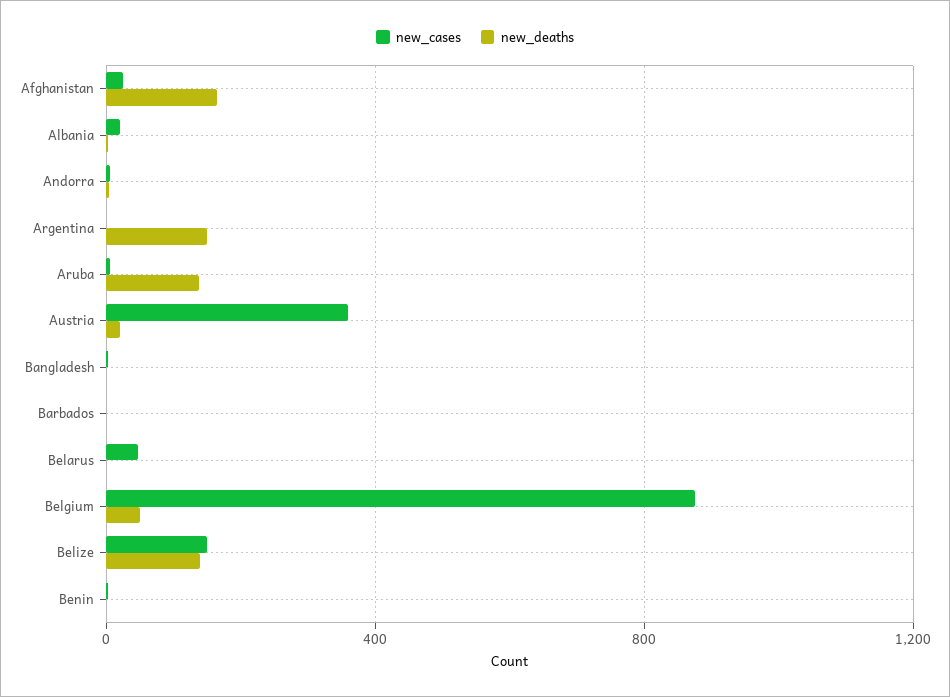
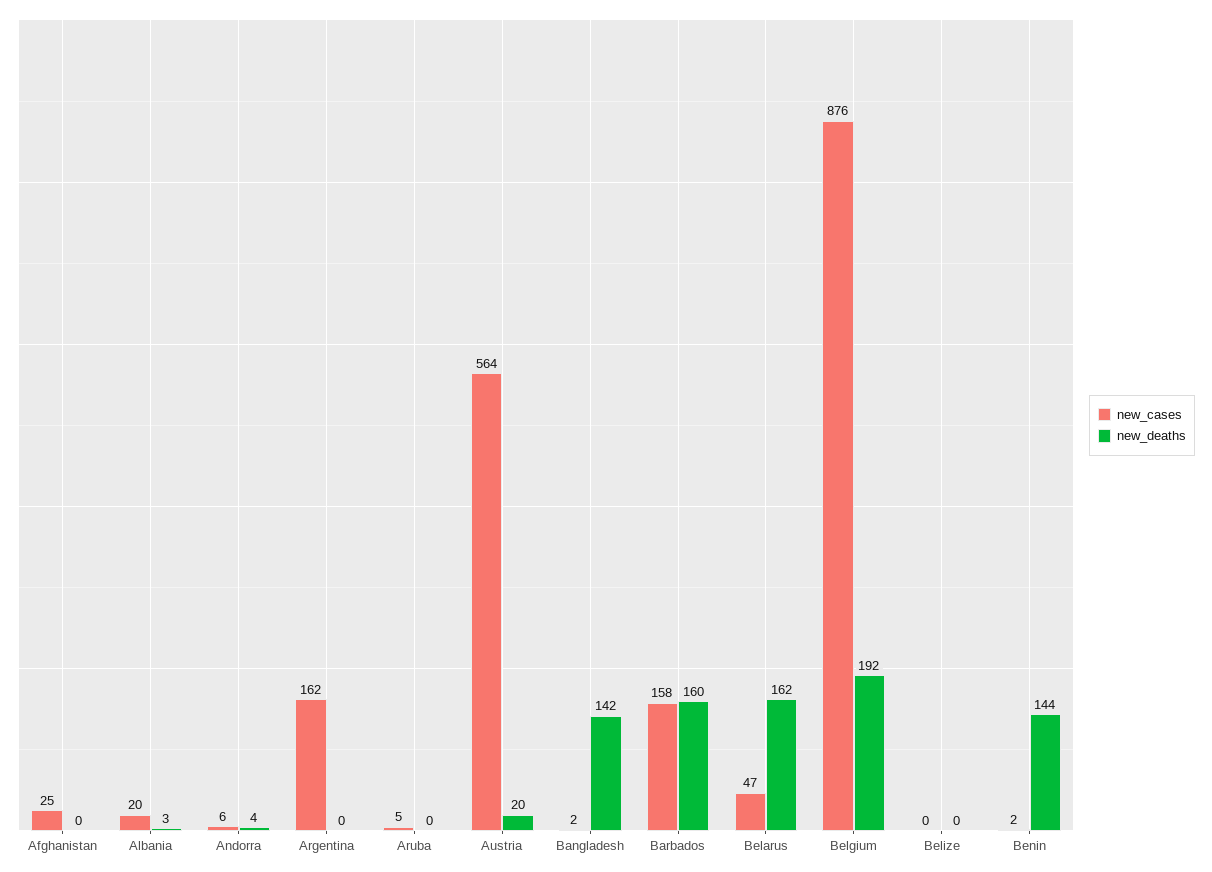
new_deaths, Afghanistan: 150 -> 0
new_cases, Argentina: 0 -> 162
new_deaths, Argentina: 150 -> 0
new_deaths, Aruba: 150 -> 0
new_cases, Austria: 350 -> 564
new_deaths, Bangladesh: 0 -> 142
new_cases, Barbados: 0 -> 158
new_deaths, Barbados: 0 -> 160
new_deaths, Belarus: 0 -> 162
new_deaths, Belgium: 50 -> 192
new_cases, Belize: 150 -> 0
new_deaths, Belize: 150 -> 0
new_deaths, Benin: 0 -> 144

